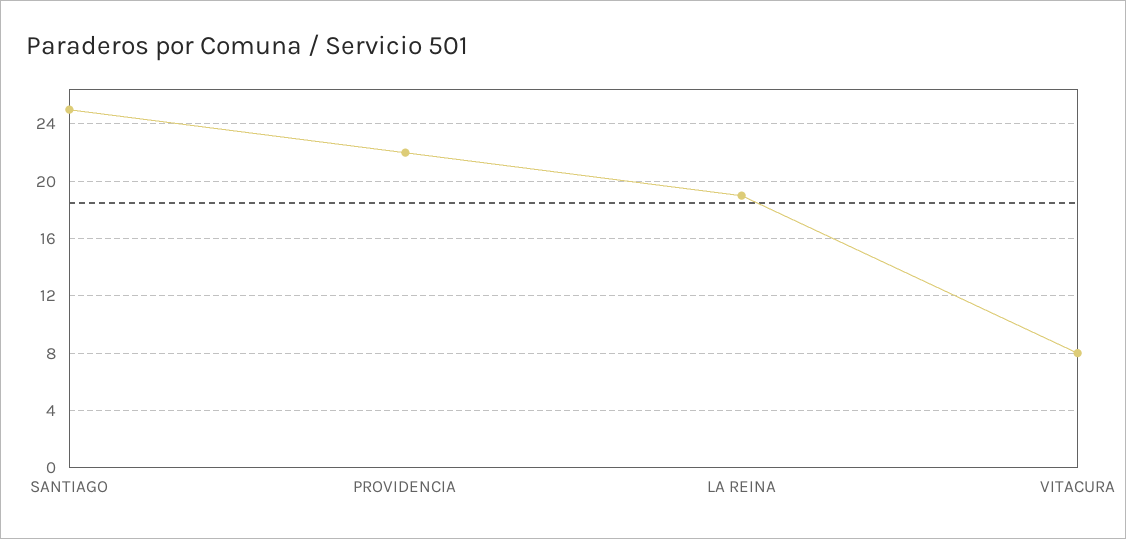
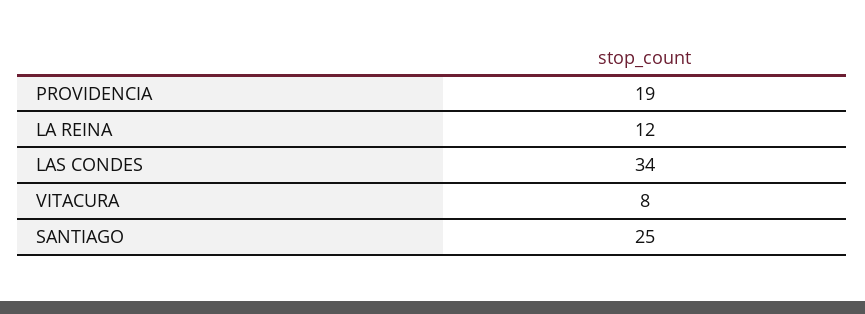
PROVIDENCIA: 22 -> 19
LA REINA: 19 -> 12
LAS CONDES: none -> 34

